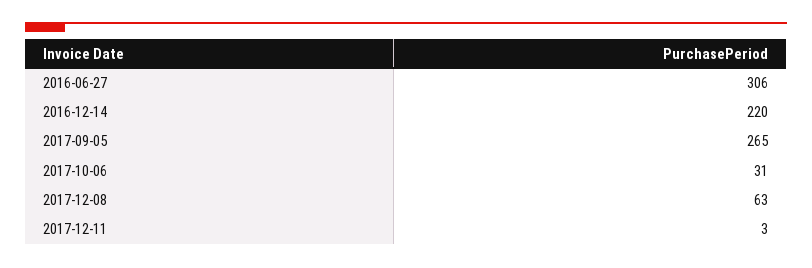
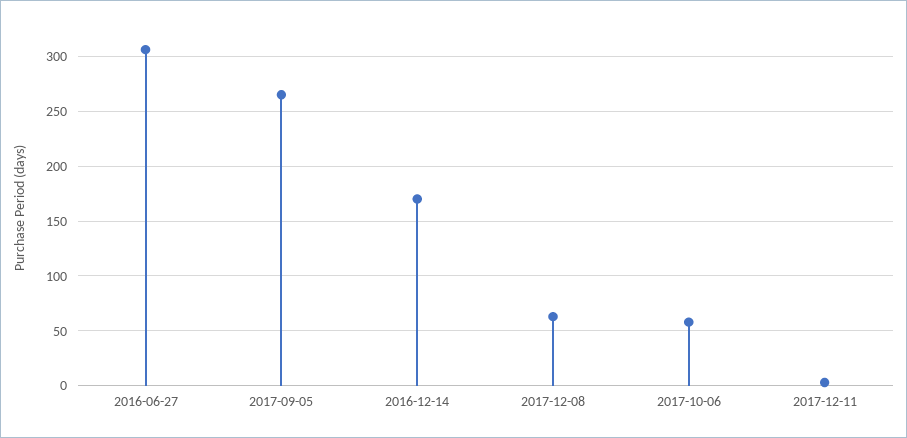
2016-12-14: 220 -> 170
2017-10-06: 31 -> 60

